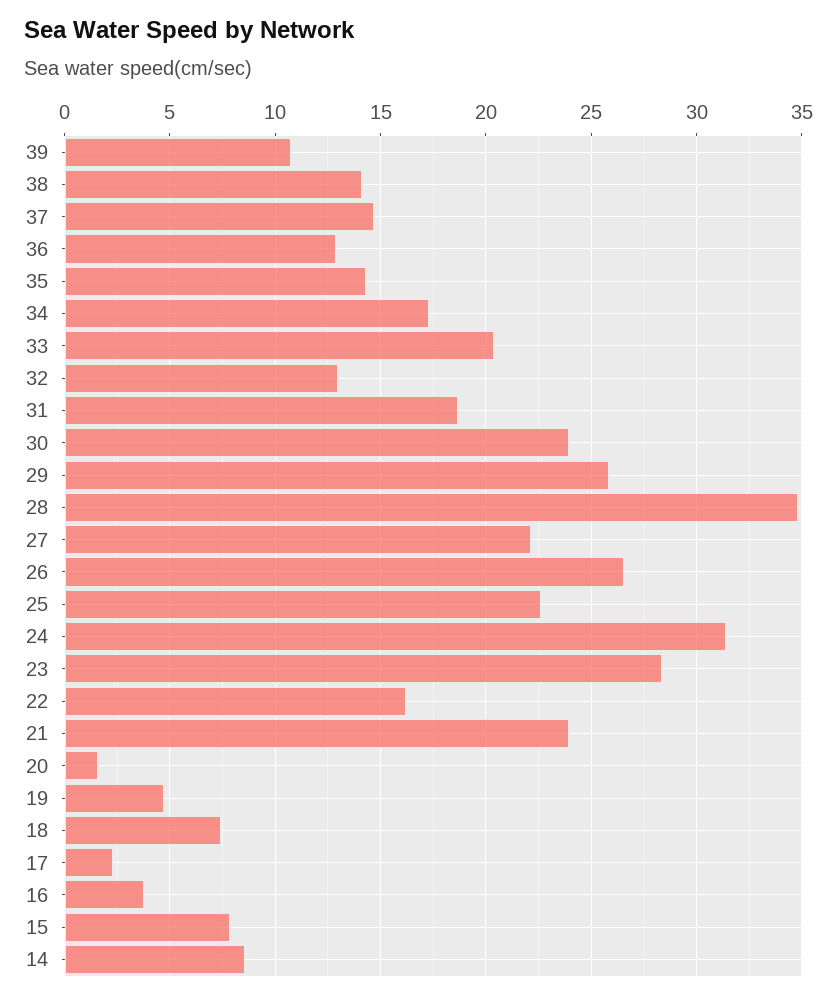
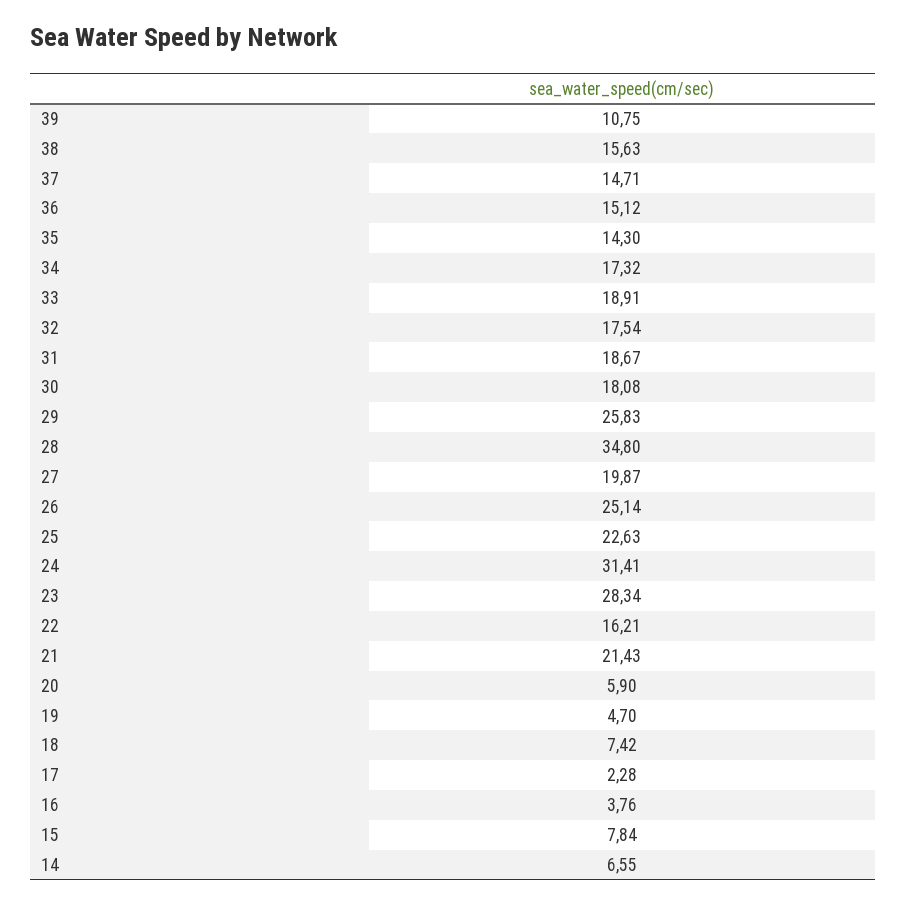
38: 14 -> 15.63
36: 13 -> 15.12
33: 20.5 -> 18.91
32: 13 -> 17.54
30: 24 -> 18.08
27: 22 -> 19.87
26: 26.5 -> 25.14
21: 24 -> 21.43
20: 1.5 -> 5.9
14: 8.5 -> 6.55

